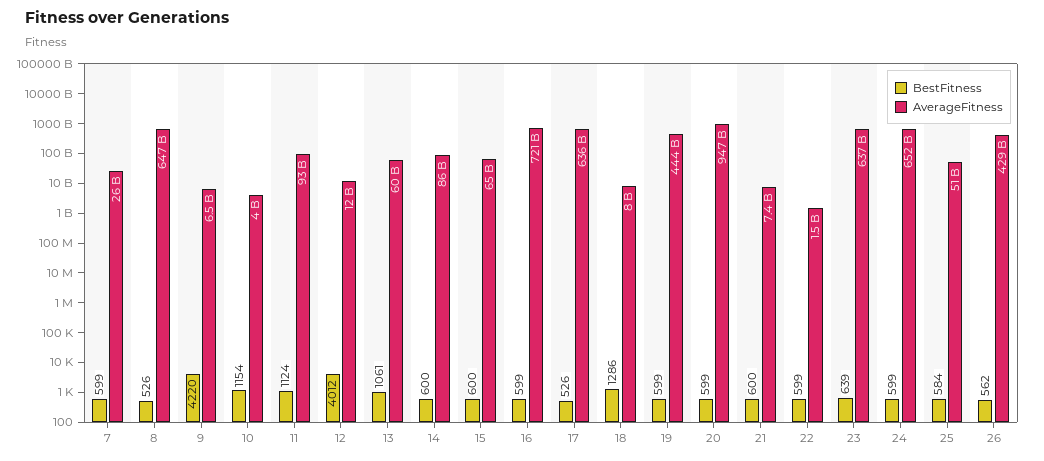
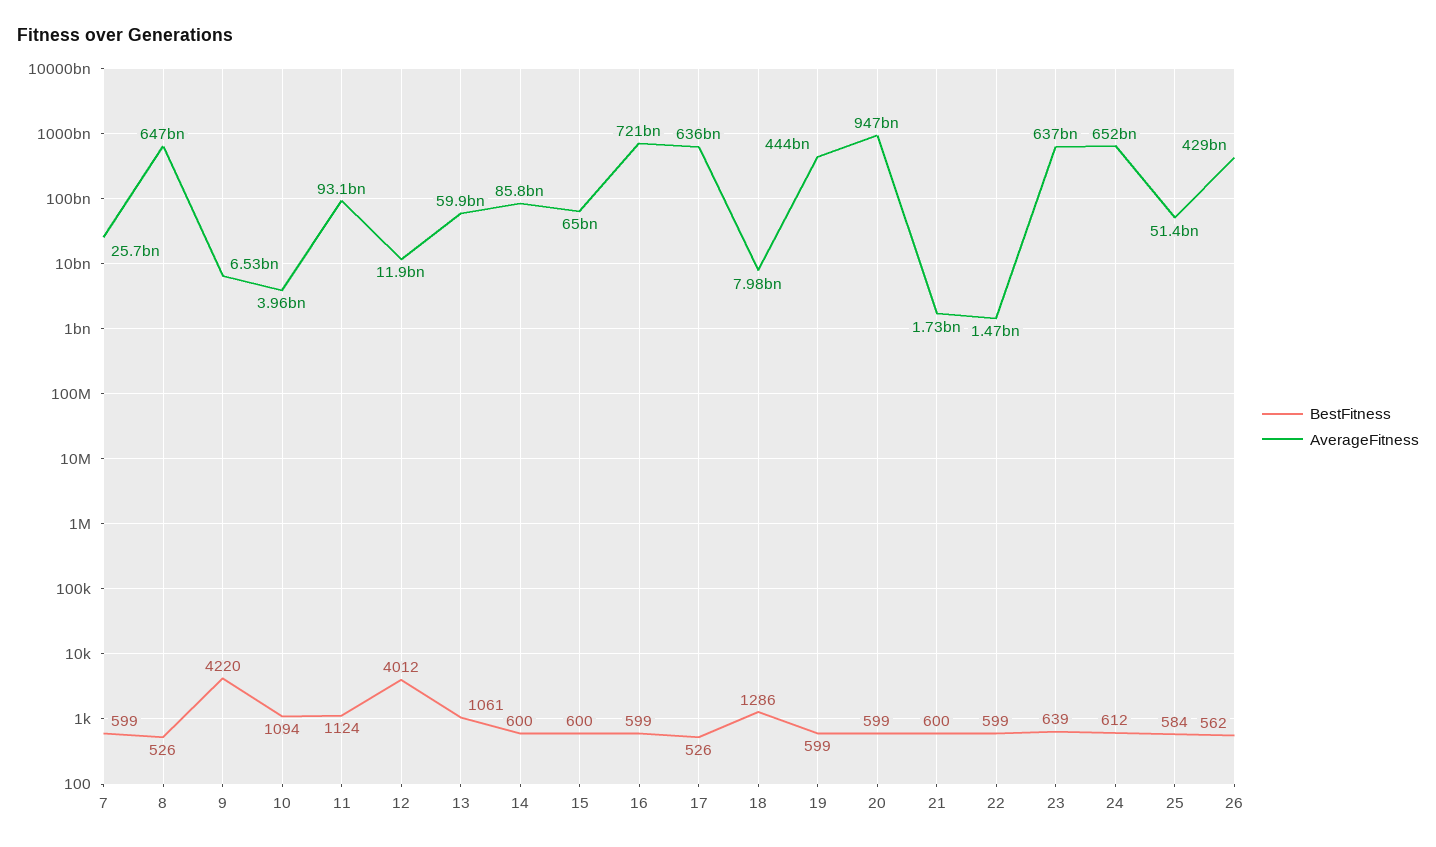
BestFitness, 10: 1154 -> 1094
AverageFitness, 21: 7400000000 -> 1730000000
BestFitness, 24: 599 -> 612

